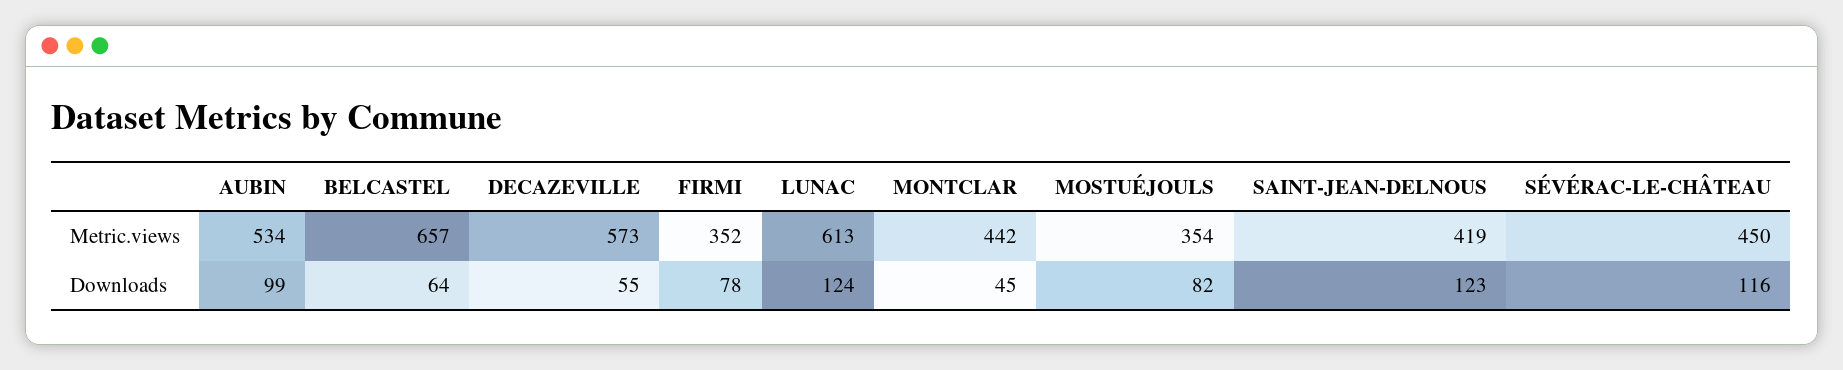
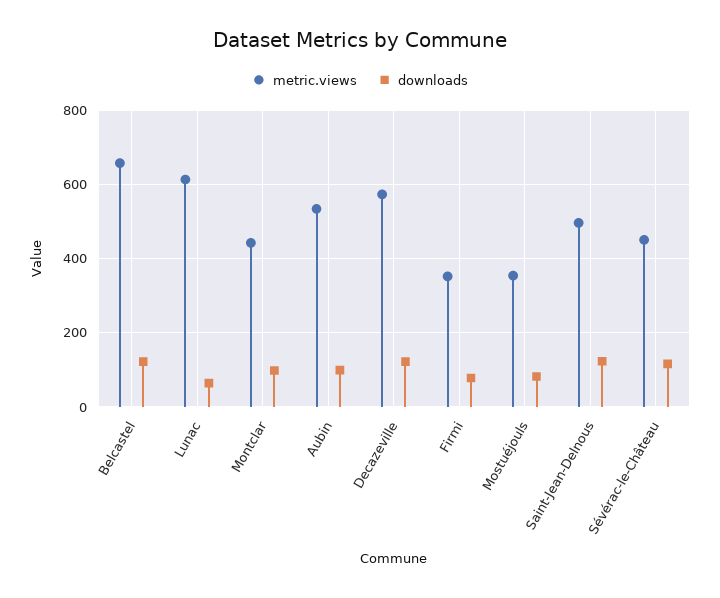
Metric.views, SAINT-JEAN-DELNOUS: 419 -> 500
Downloads, BELCASTEL: 64 -> 120
Downloads, DECAZEVILLE: 55 -> 120
Downloads, LUNAC: 124 -> 60
Downloads, MONTCLAR: 45 -> 100

